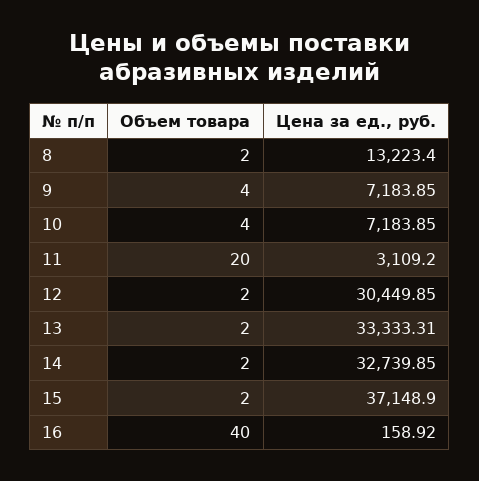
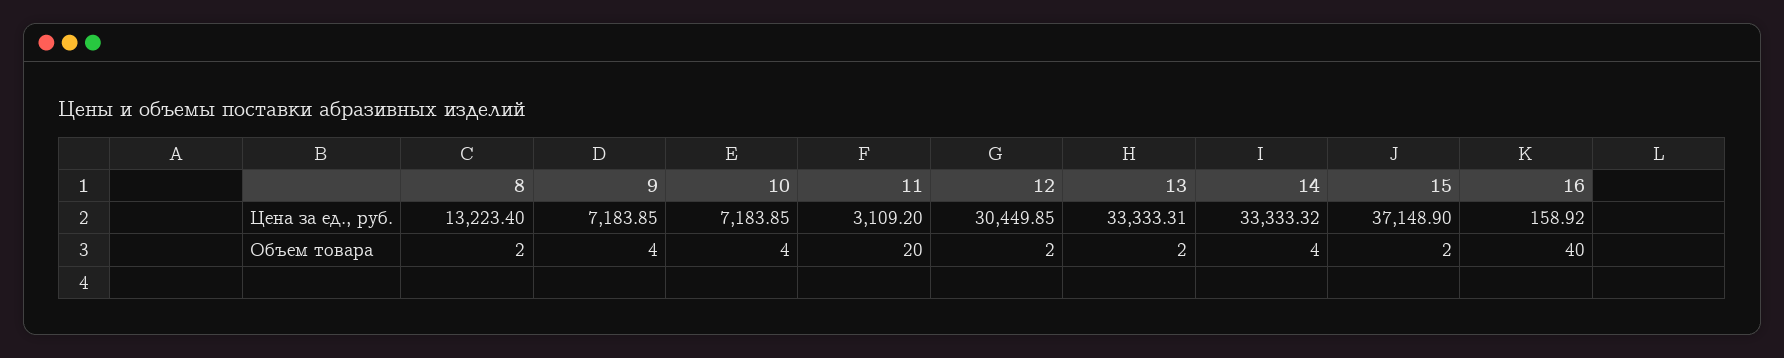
Объем товара, 14: 2 -> 4
Цена за ед., руб., 14: 32739.85 -> 33333.32

